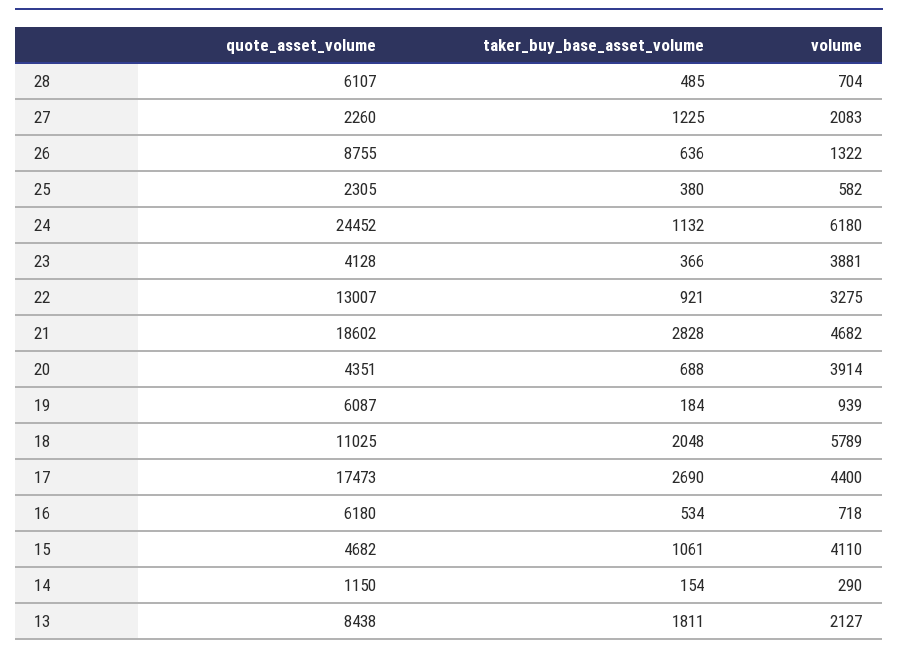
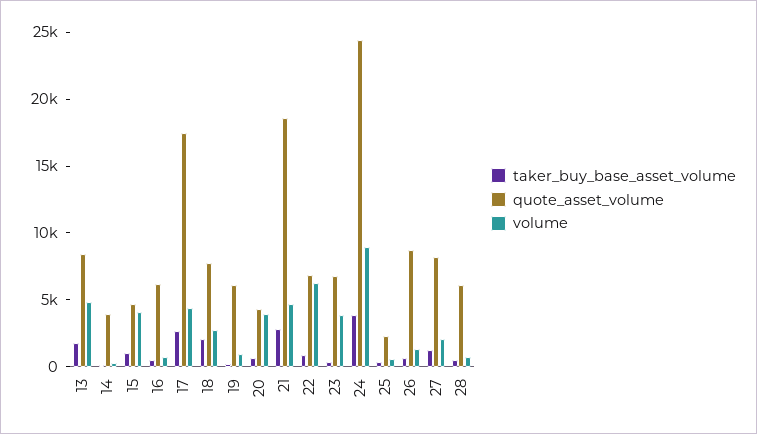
quote_asset_volume, 27: 2260 -> 8000
taker_buy_base_asset_volume, 24: 1132 -> 4000
volume, 24: 6180 -> 9000
quote_asset_volume, 23: 4128 -> 7000
quote_asset_volume, 22: 13007 -> 7000
volume, 22: 3275 -> 6000
quote_asset_volume, 18: 11025 -> 8000
volume, 18: 5789 -> 3000
quote_asset_volume, 14: 1150 -> 4000
volume, 13: 2127 -> 5000

